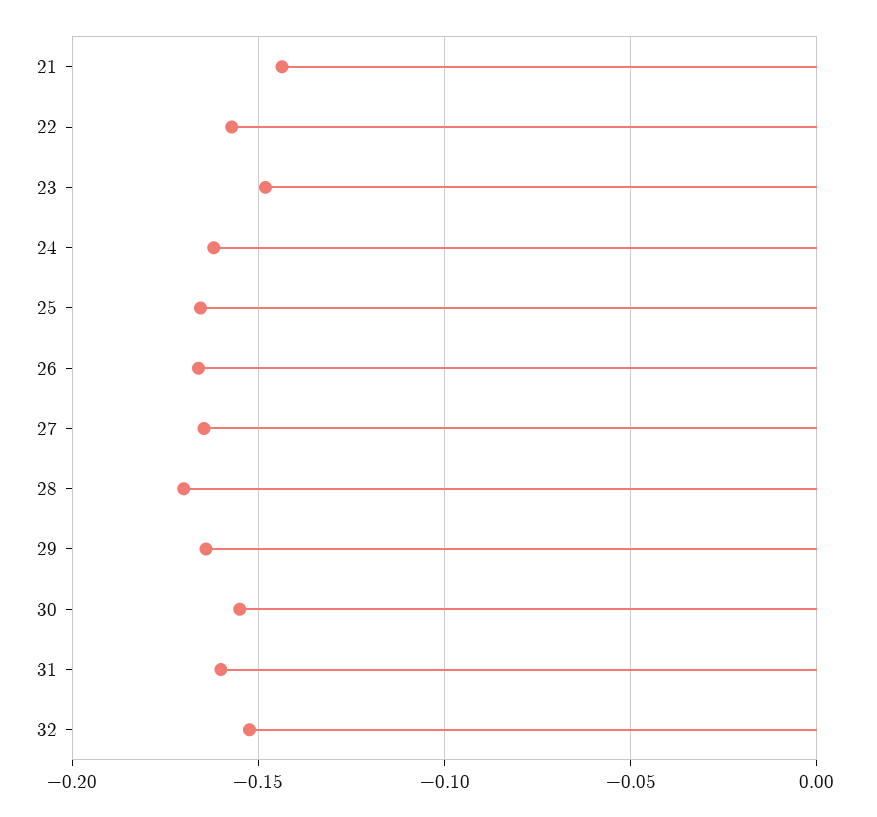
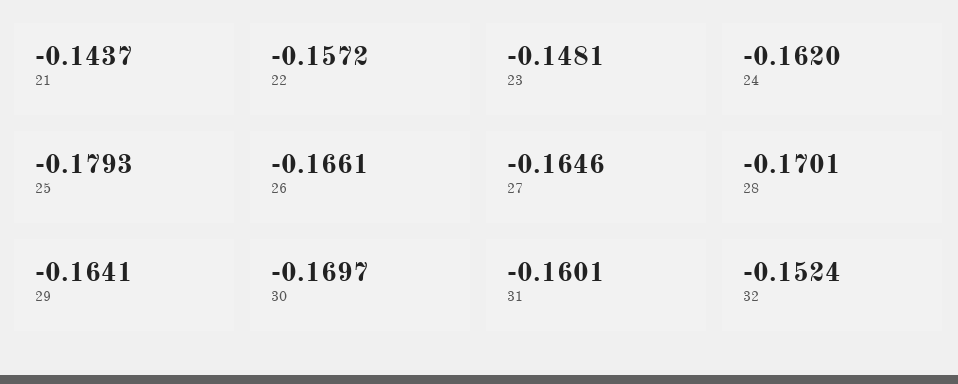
25: -0.165 -> -0.1793
30: -0.155 -> -0.1697

